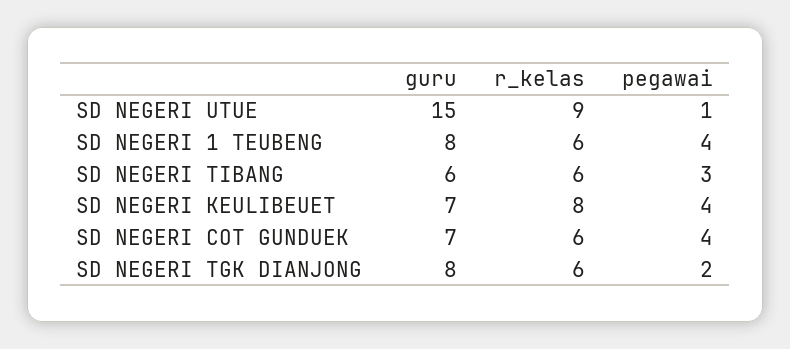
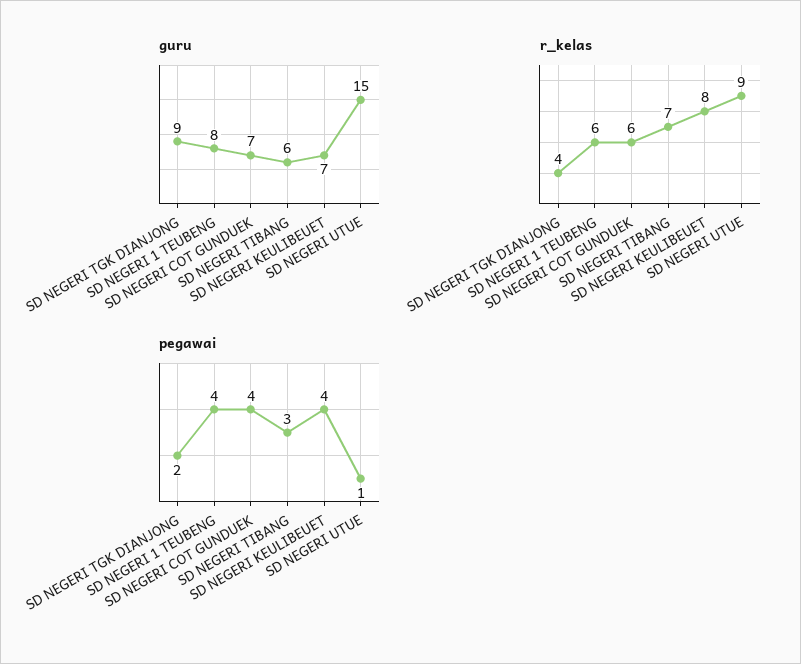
r_kelas, SD NEGERI TIBANG: 6 -> 7
guru, SD NEGERI TGK DIANJONG: 8 -> 9
r_kelas, SD NEGERI TGK DIANJONG: 6 -> 4

